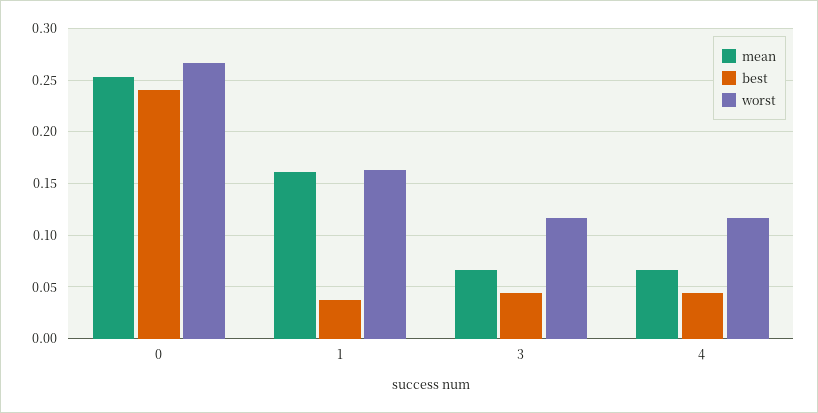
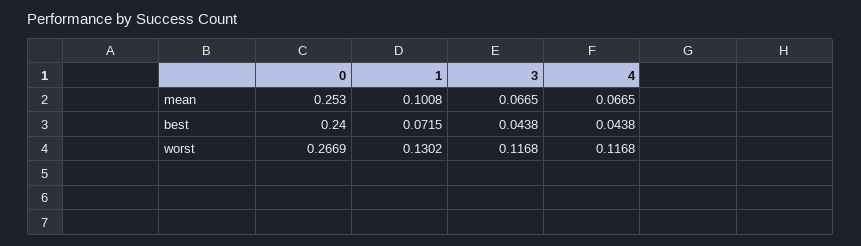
mean, 1: 0.16 -> 0.1008
best, 1: 0.04 -> 0.0715
worst, 1: 0.16 -> 0.1302

